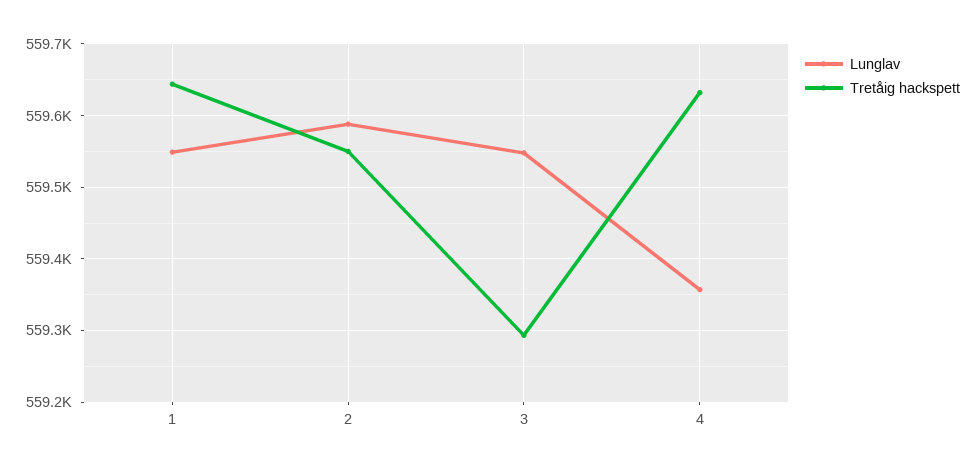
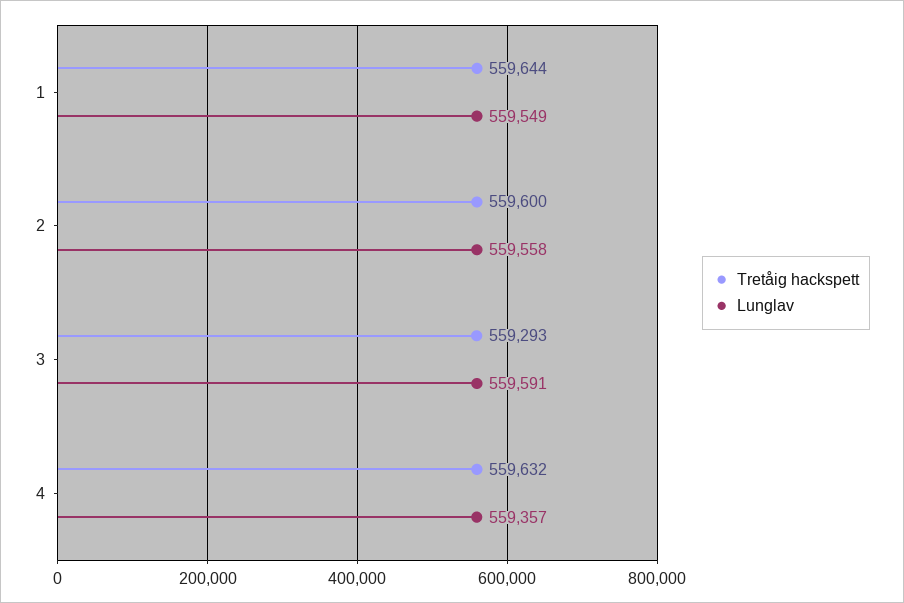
Lunglav, 2: 559590 -> 559558
Tretåig hackspett, 2: 559550 -> 559600
Lunglav, 3: 559550 -> 559591

